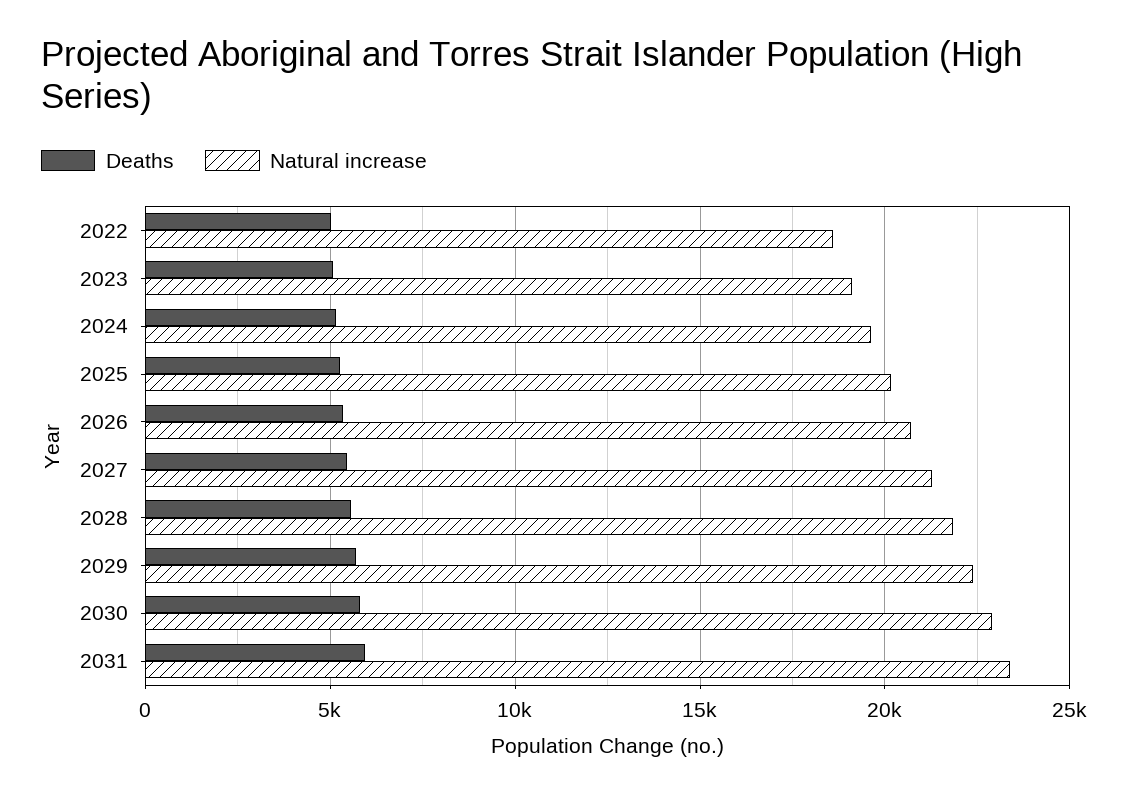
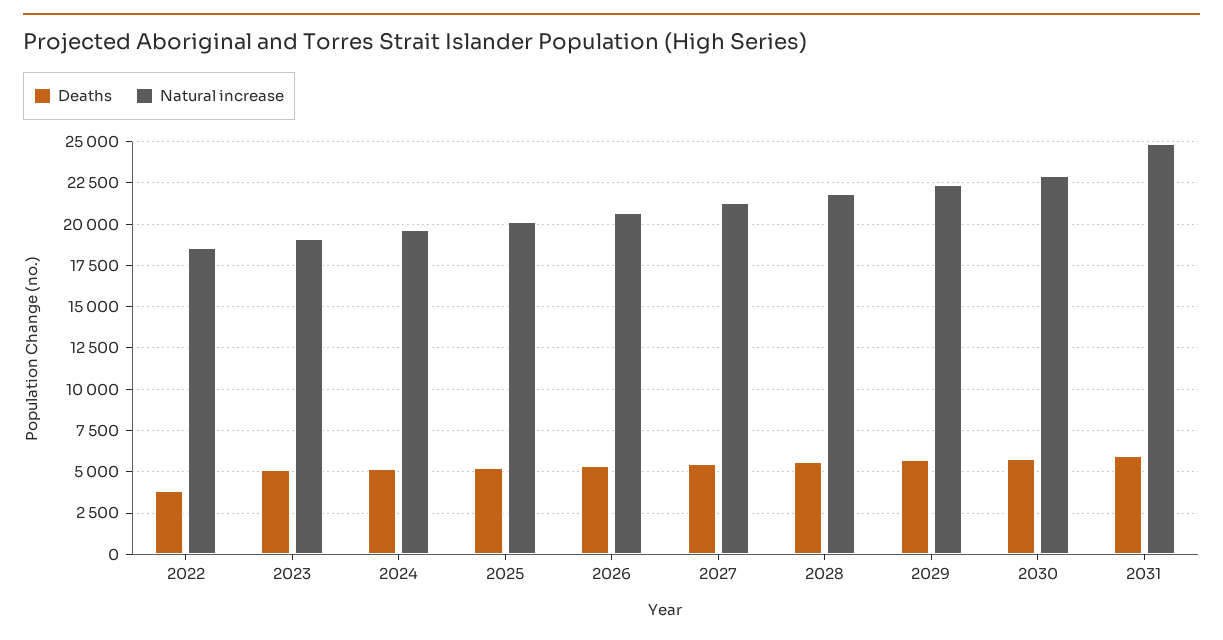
Deaths, 2022: 5000 -> 4000
Natural increase, 2031: 23500 -> 25000

